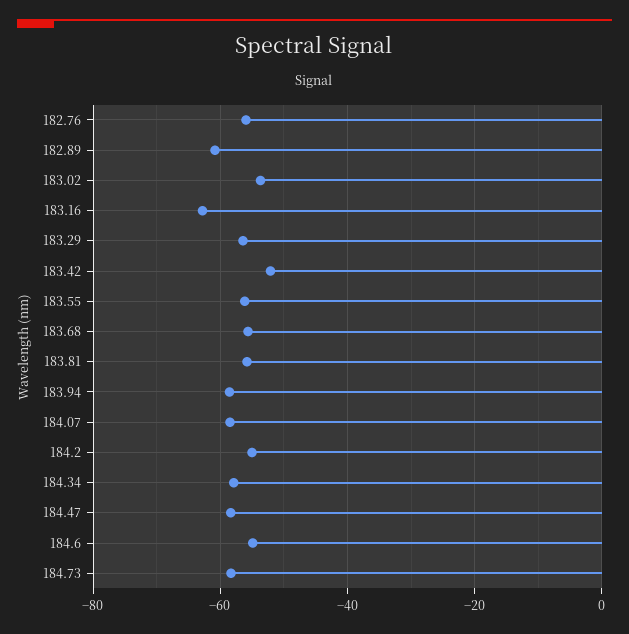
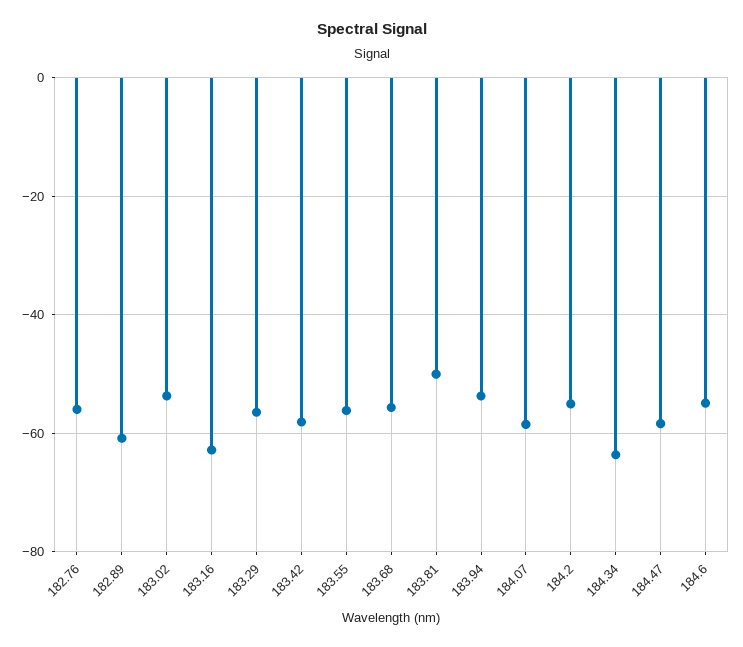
183.42: -52 -> -58
183.81: -56 -> -50
183.94: -58 -> -54
184.34: -58 -> -64
184.73: -58 -> none

